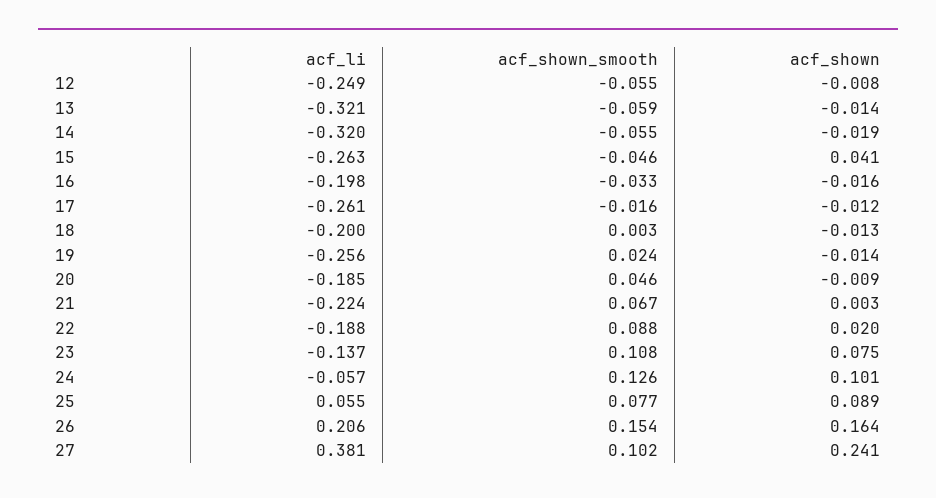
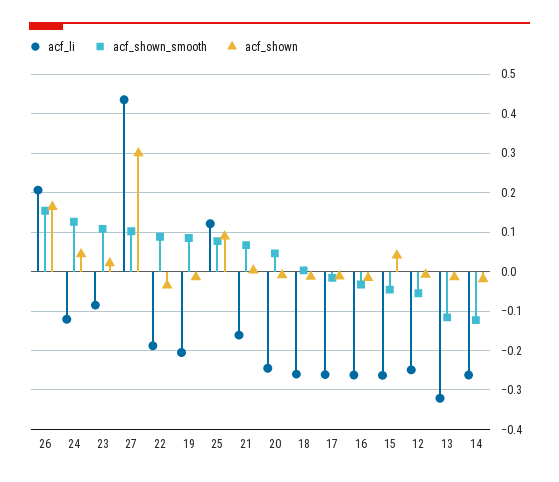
acf_shown_smooth, 13: -0.059 -> -0.12
acf_li, 14: -0.32 -> -0.26
acf_shown_smooth, 14: -0.055 -> -0.12
acf_li, 16: -0.198 -> -0.26
acf_li, 18: -0.2 -> -0.26
acf_li, 19: -0.256 -> -0.2
acf_shown_smooth, 19: 0.024 -> 0.08
acf_li, 20: -0.185 -> -0.24
acf_li, 21: -0.224 -> -0.16
acf_shown, 22: 0.02 -> -0.04
acf_li, 23: -0.137 -> -0.08
acf_shown, 23: 0.075 -> 0.02
acf_li, 24: -0.057 -> -0.12
acf_shown, 24: 0.101 -> 0.04
acf_li, 25: 0.055 -> 0.12
acf_li, 27: 0.381 -> 0.44
acf_shown, 27: 0.241 -> 0.3

